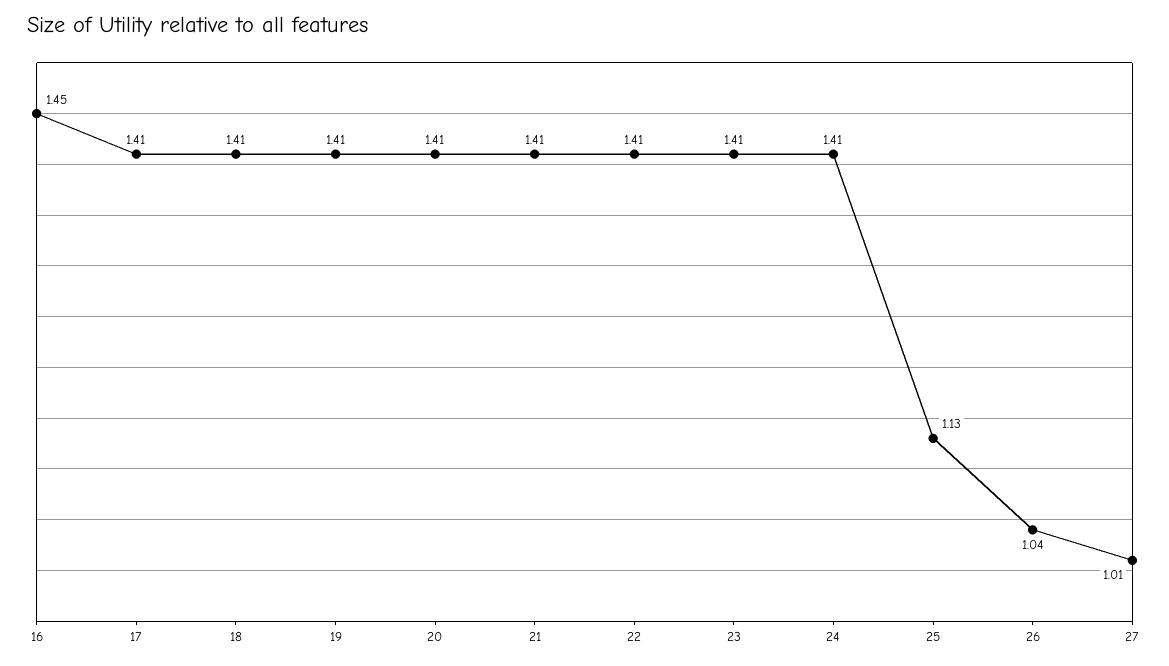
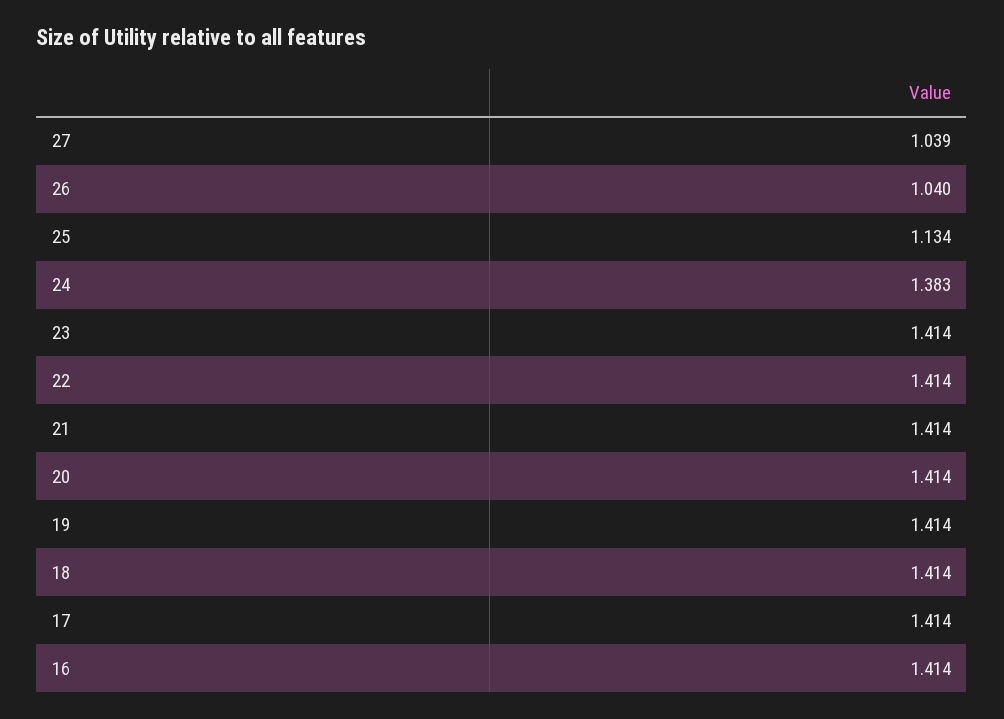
16: 1.45 -> 1.414
24: 1.41 -> 1.383
27: 1.01 -> 1.039

